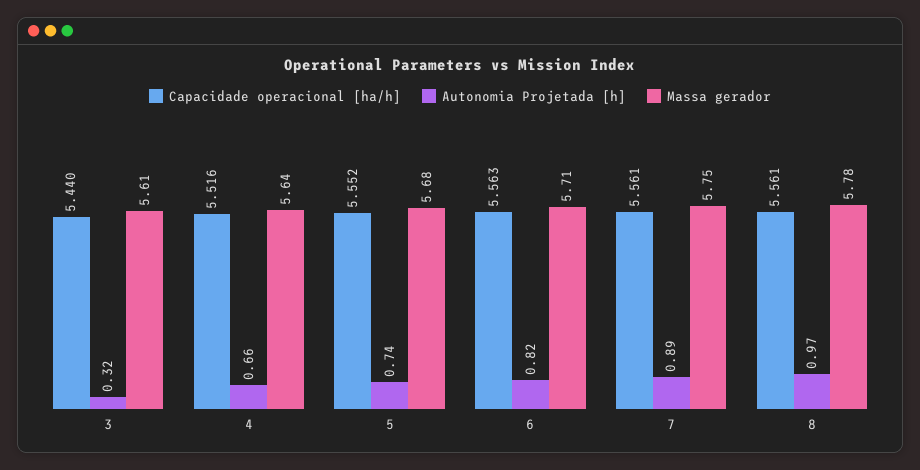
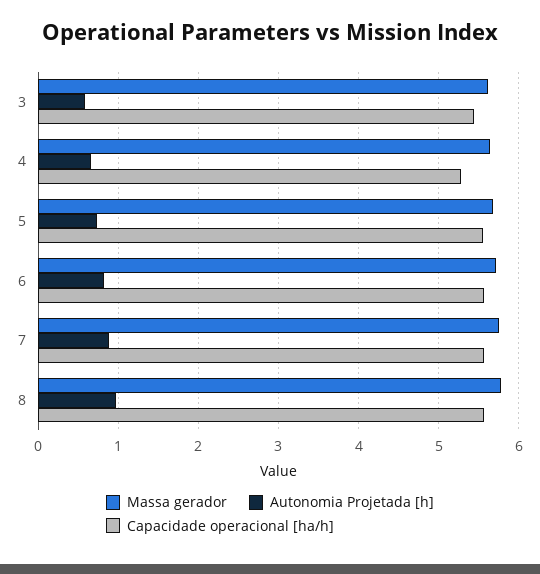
Autonomia Projetada [h], 3: 0.32 -> 0.6
Capacidade operacional [ha/h], 4: 5.516 -> 5.3

